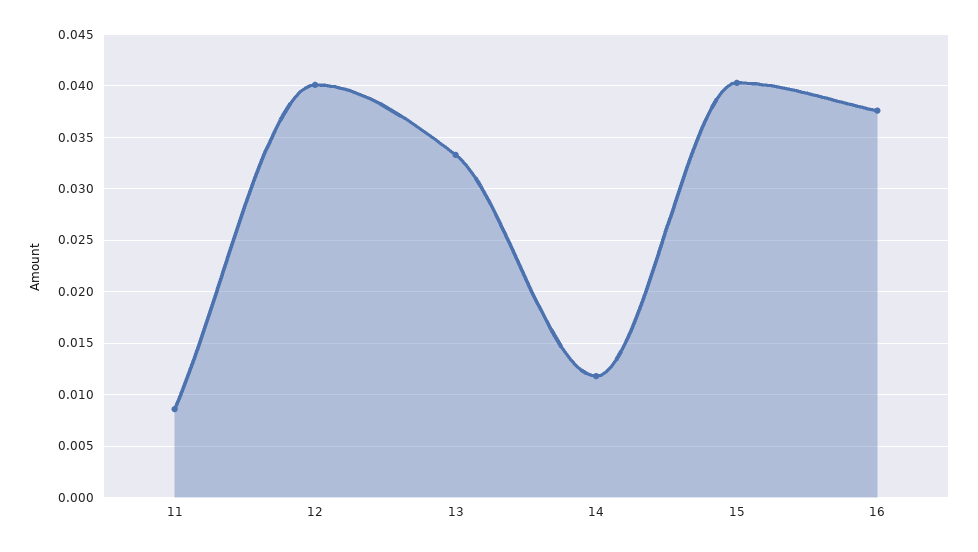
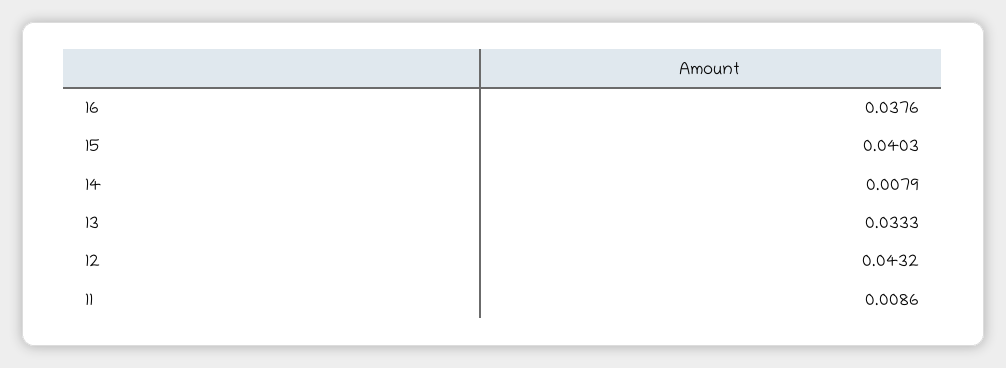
12: 0.04 -> 0.0432
14: 0.012 -> 0.0079

